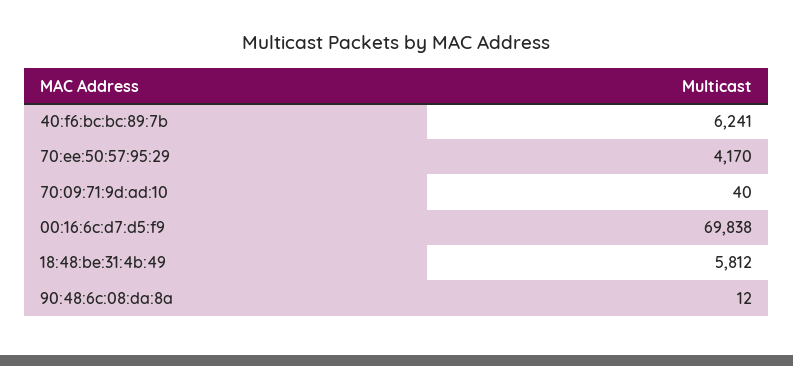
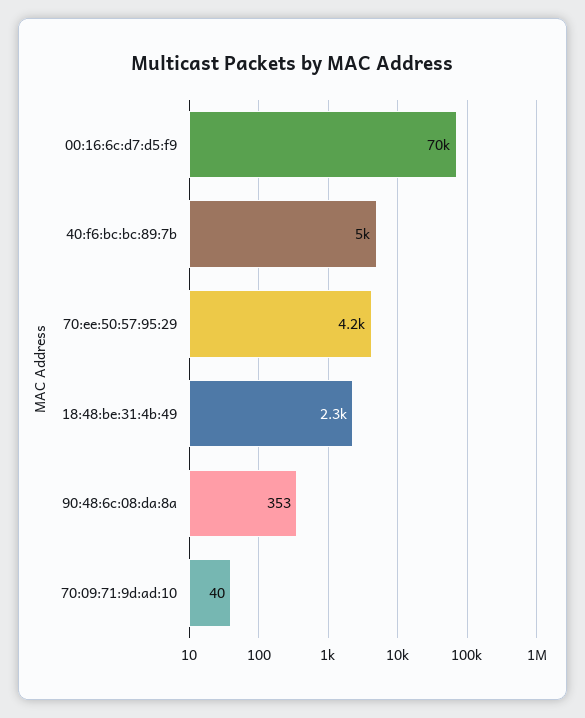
40:f6:bc:bc:89:7b: 6241 -> 5000
18:48:be:31:4b:49: 5812 -> 2300
90:48:6c:08:da:8a: 12 -> 353

